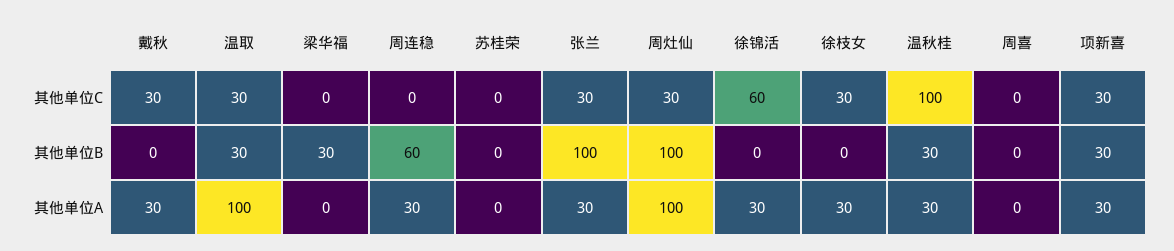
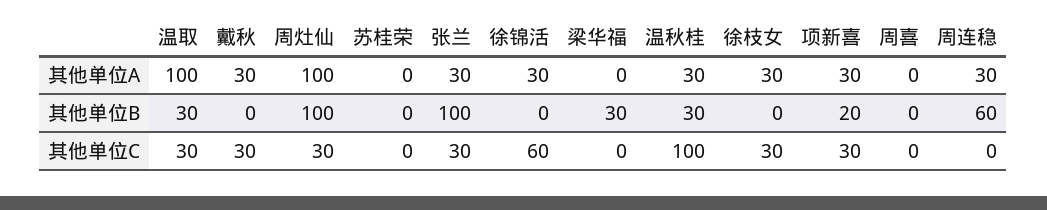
项新喜, 其他单位B: 30 -> 20

